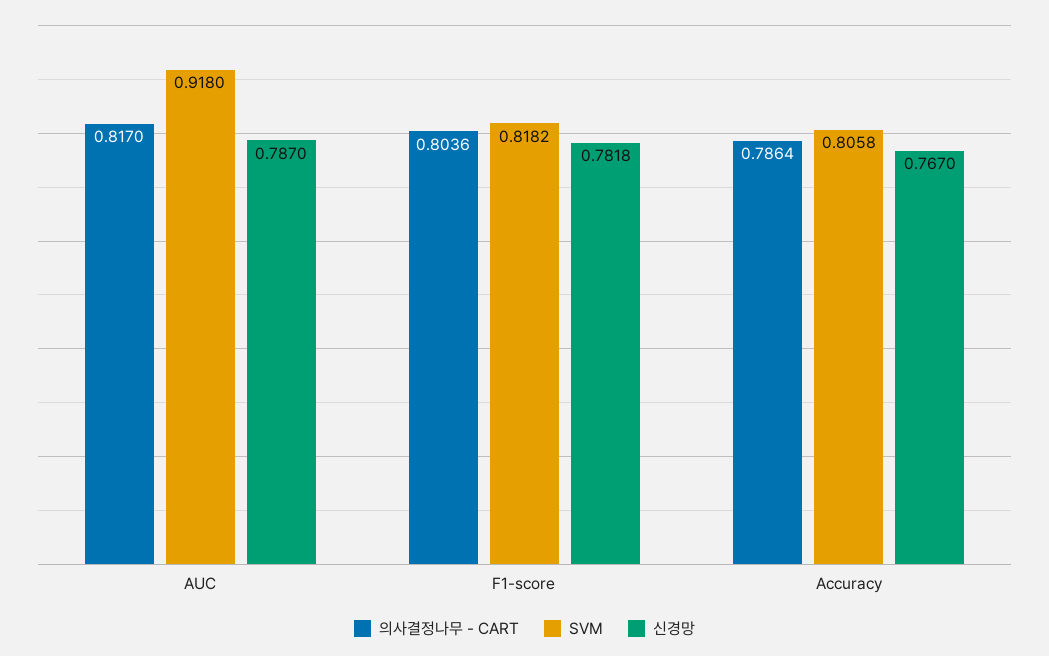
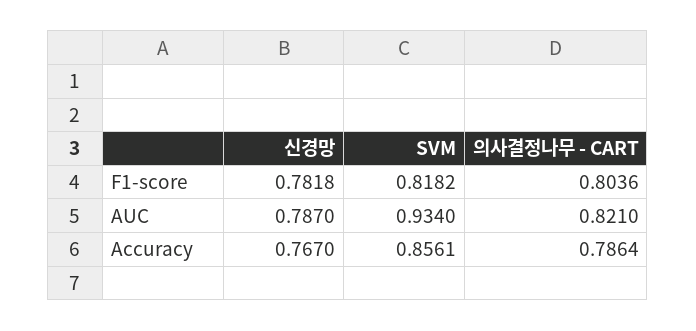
의사결정나무 - CART, AUC: 0.817 -> 0.821
SVM, AUC: 0.918 -> 0.934
SVM, Accuracy: 0.8058 -> 0.8561

